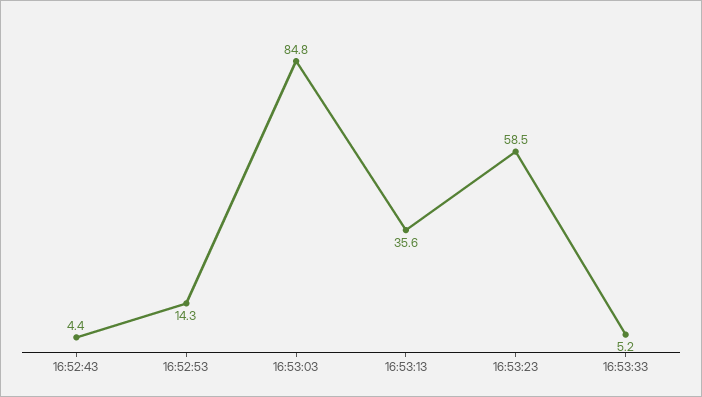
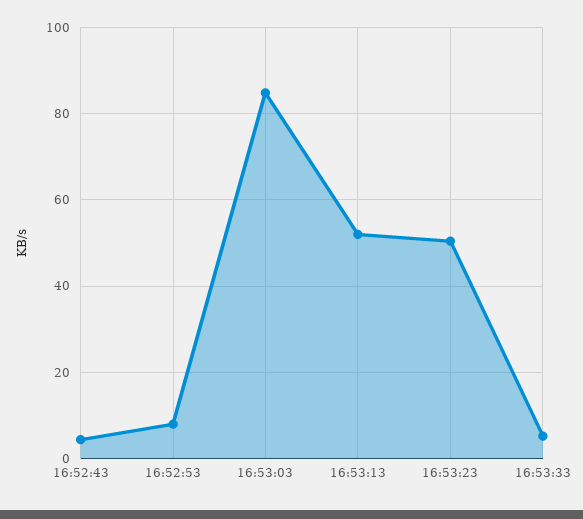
16:52:53: 14.3 -> 8
16:53:13: 35.6 -> 52
16:53:23: 58.5 -> 50

